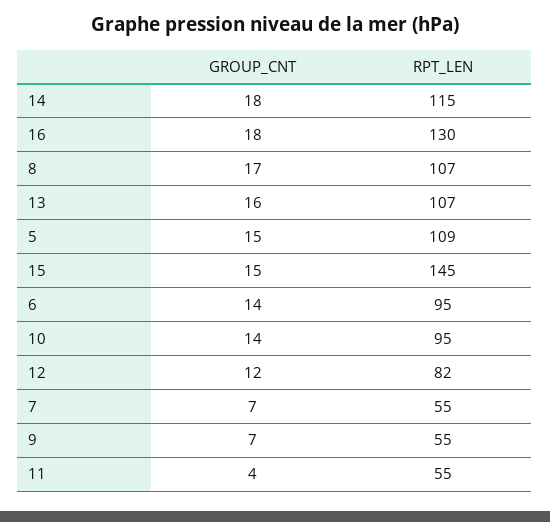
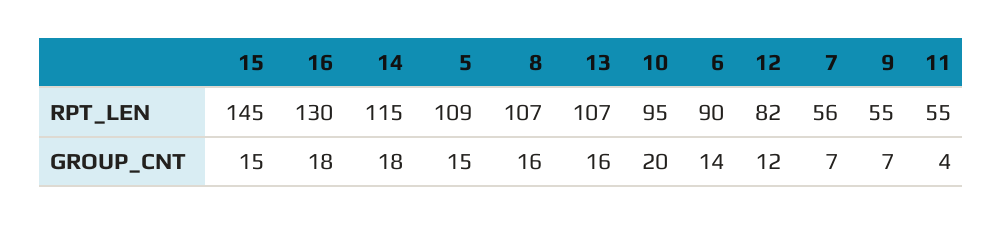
GROUP_CNT, 8: 17 -> 16
RPT_LEN, 6: 95 -> 90
GROUP_CNT, 10: 14 -> 20
RPT_LEN, 7: 55 -> 56

